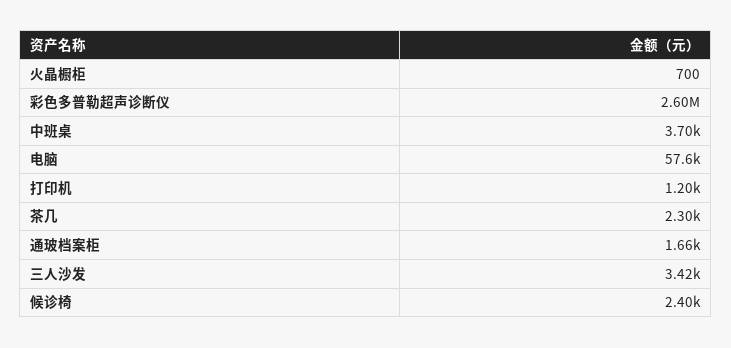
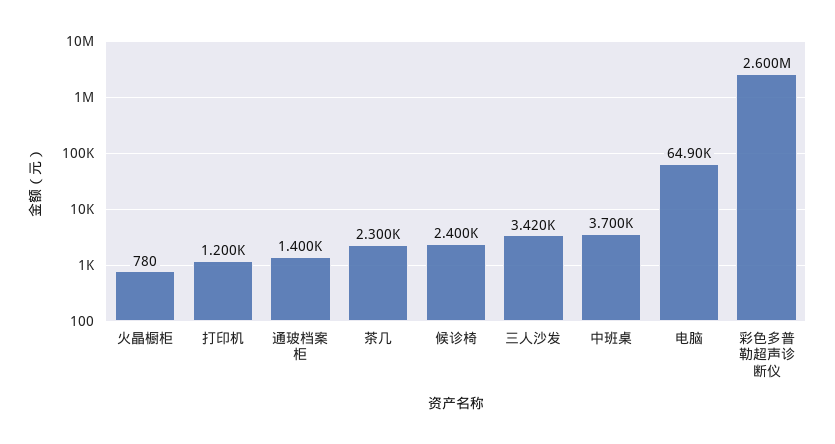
火晶橱柜: 700 -> 780
电脑: 57600 -> 64900
通玻档案柜: 1660 -> 1400

